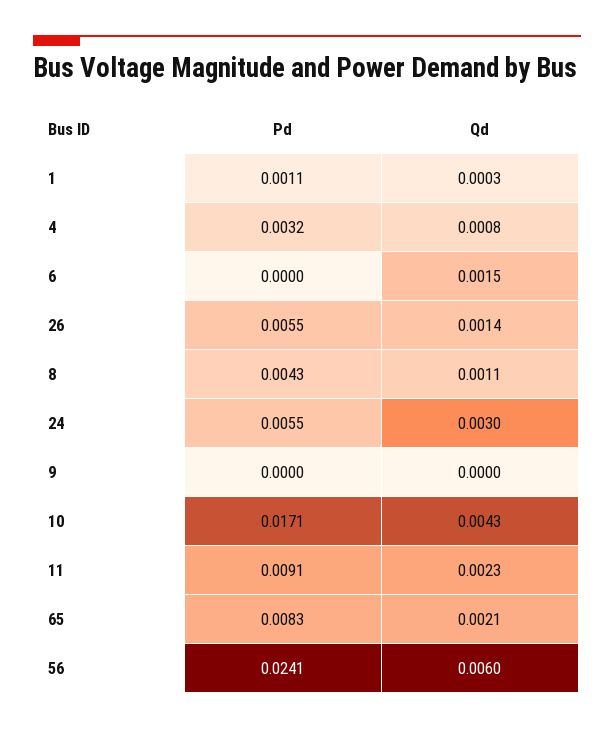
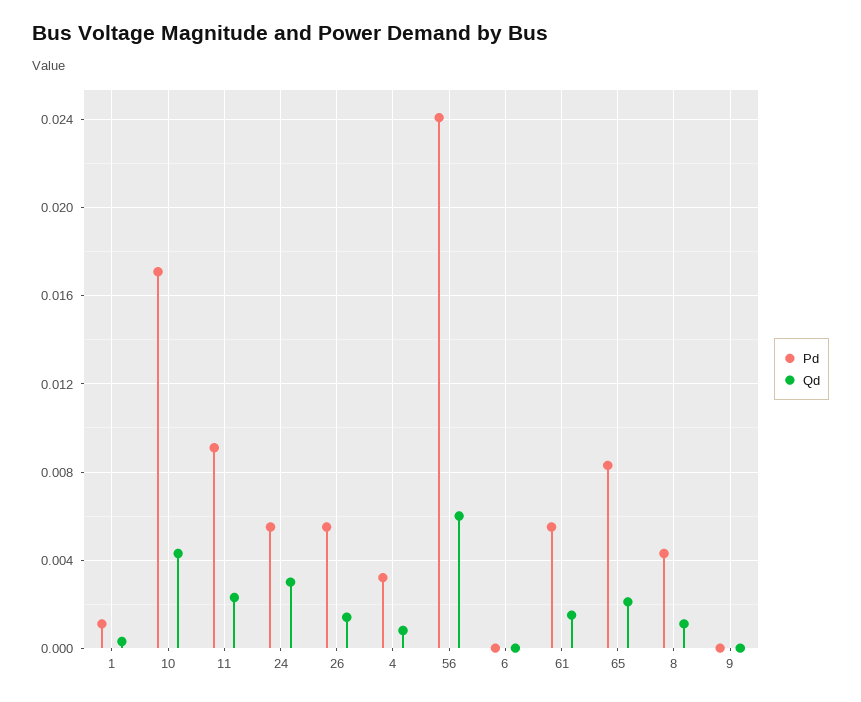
Qd, 6: 0.0015 -> 0
Pd, 61: none -> 0.0055
Qd, 61: none -> 0.0015

